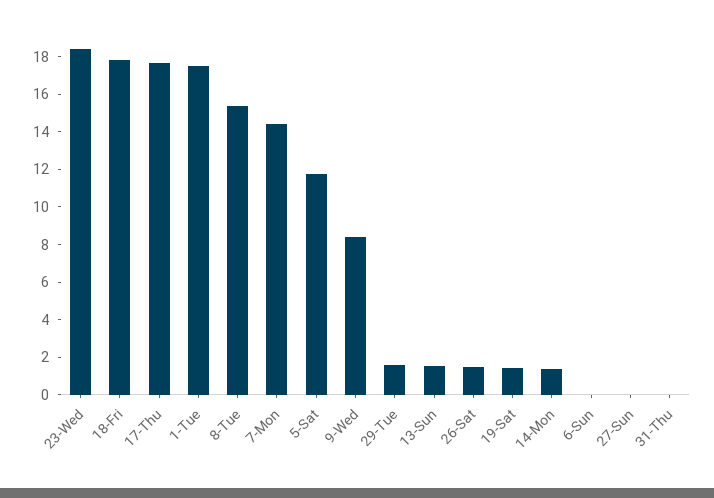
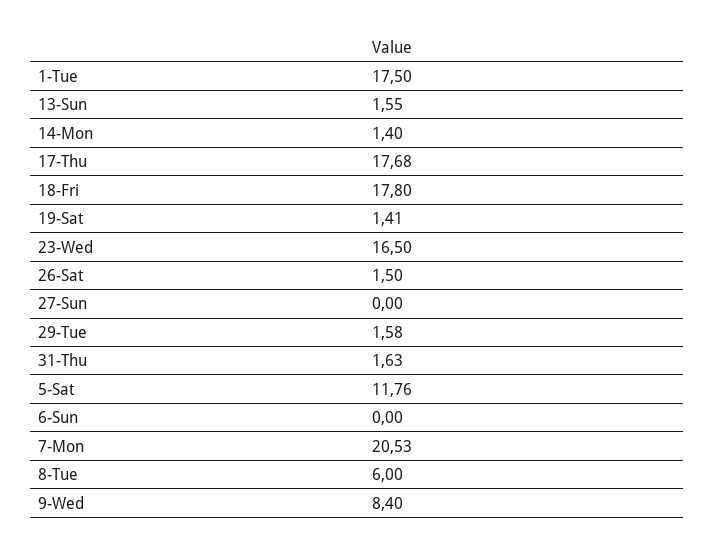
23-Wed: 18.5 -> 16.5
8-Tue: 15.5 -> 6
7-Mon: 14.5 -> 20.53
31-Thu: 0 -> 1.63

